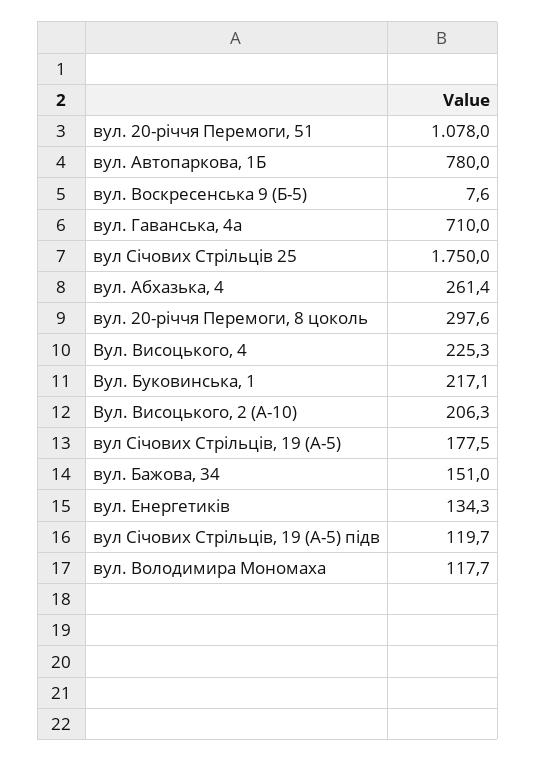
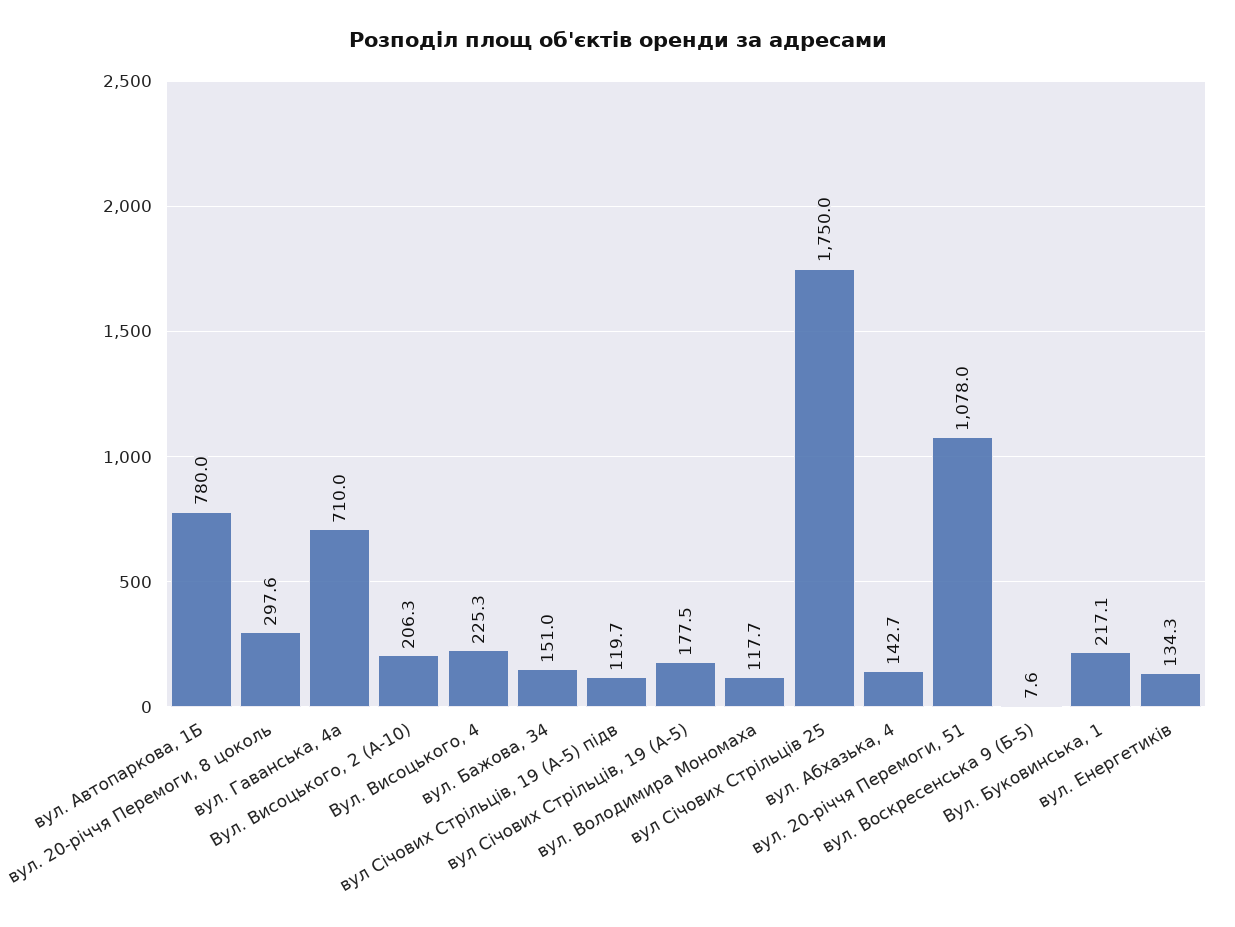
вул. Абхазька, 4: 261.4 -> 142.7

